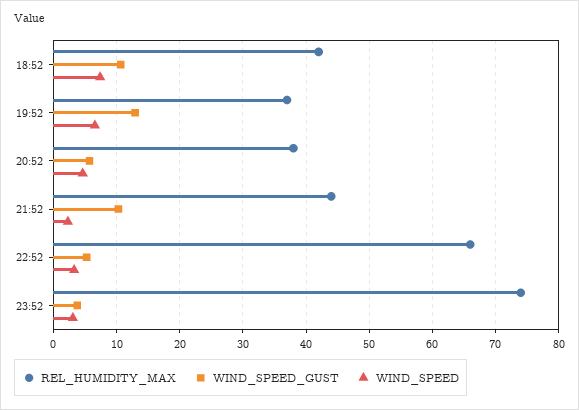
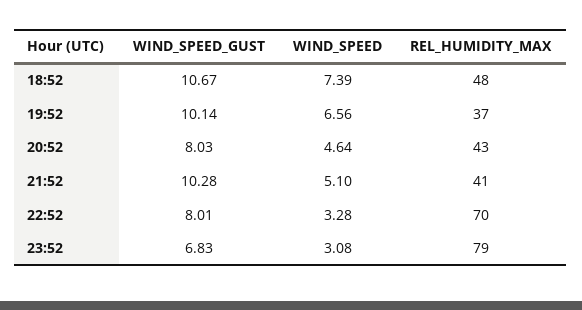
REL_HUMIDITY_MAX, 18:52: 42 -> 48
WIND_SPEED_GUST, 19:52: 13 -> 10.14
REL_HUMIDITY_MAX, 20:52: 38 -> 43
WIND_SPEED_GUST, 20:52: 6 -> 8.03
REL_HUMIDITY_MAX, 21:52: 44 -> 41
WIND_SPEED, 21:52: 2 -> 5.1
REL_HUMIDITY_MAX, 22:52: 66 -> 70
WIND_SPEED_GUST, 22:52: 5 -> 8.01
REL_HUMIDITY_MAX, 23:52: 74 -> 79
WIND_SPEED_GUST, 23:52: 4 -> 6.83

